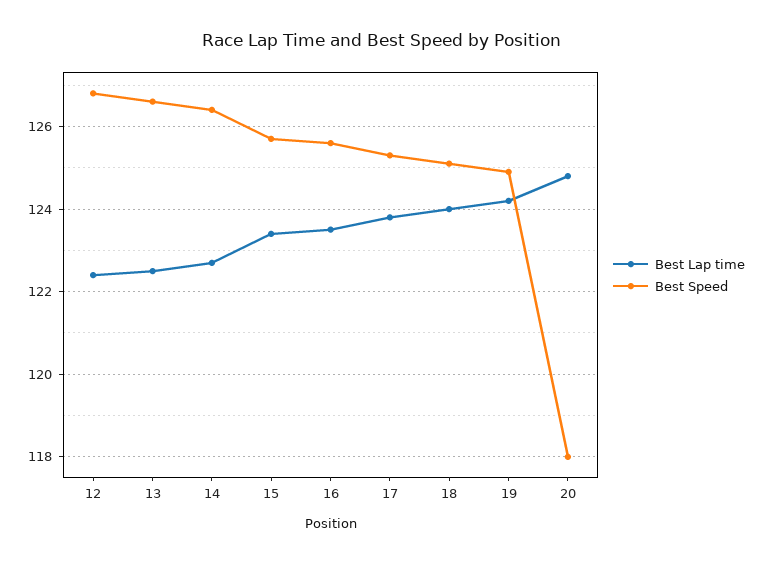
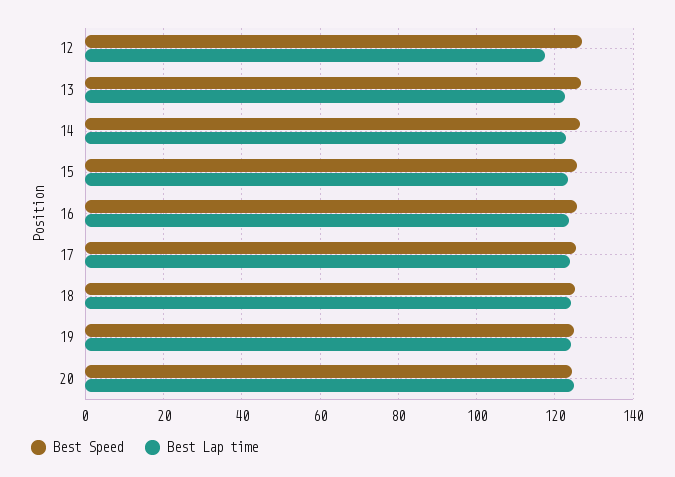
Best Lap time, 12: 122.5 -> 118
Best Speed, 20: 118 -> 124

